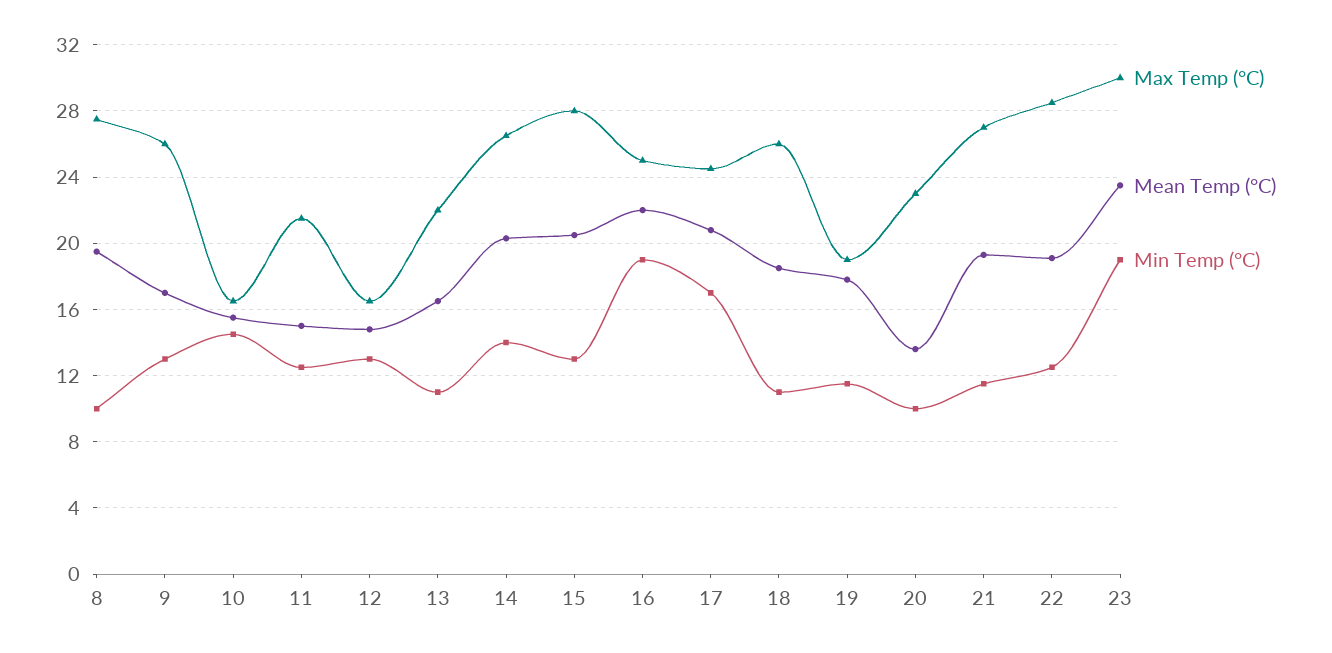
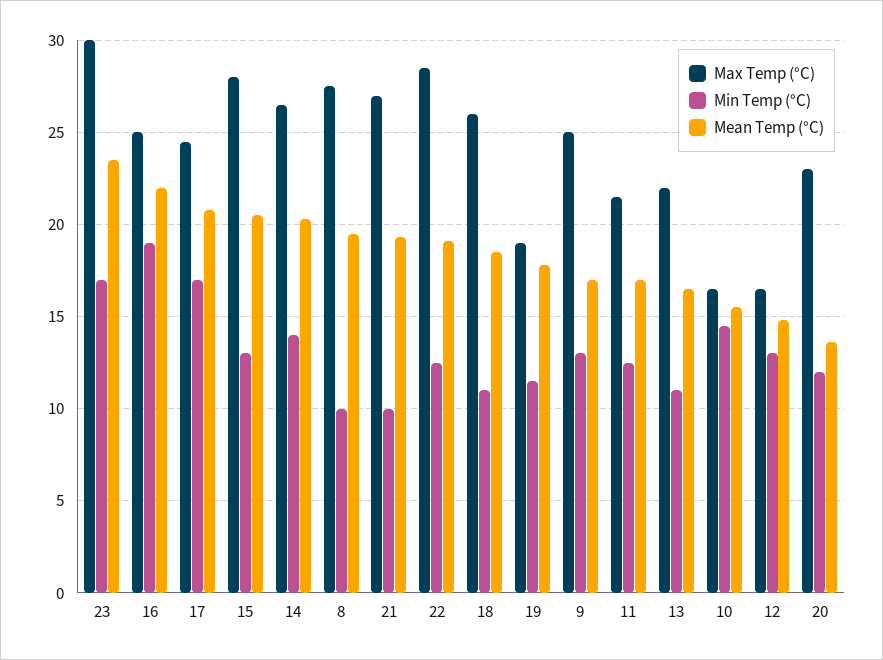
Max Temp (°C), 9: 26 -> 25
Mean Temp (°C), 11: 15 -> 17
Min Temp (°C), 20: 10 -> 12
Min Temp (°C), 21: 11.5 -> 10
Min Temp (°C), 23: 19 -> 17

